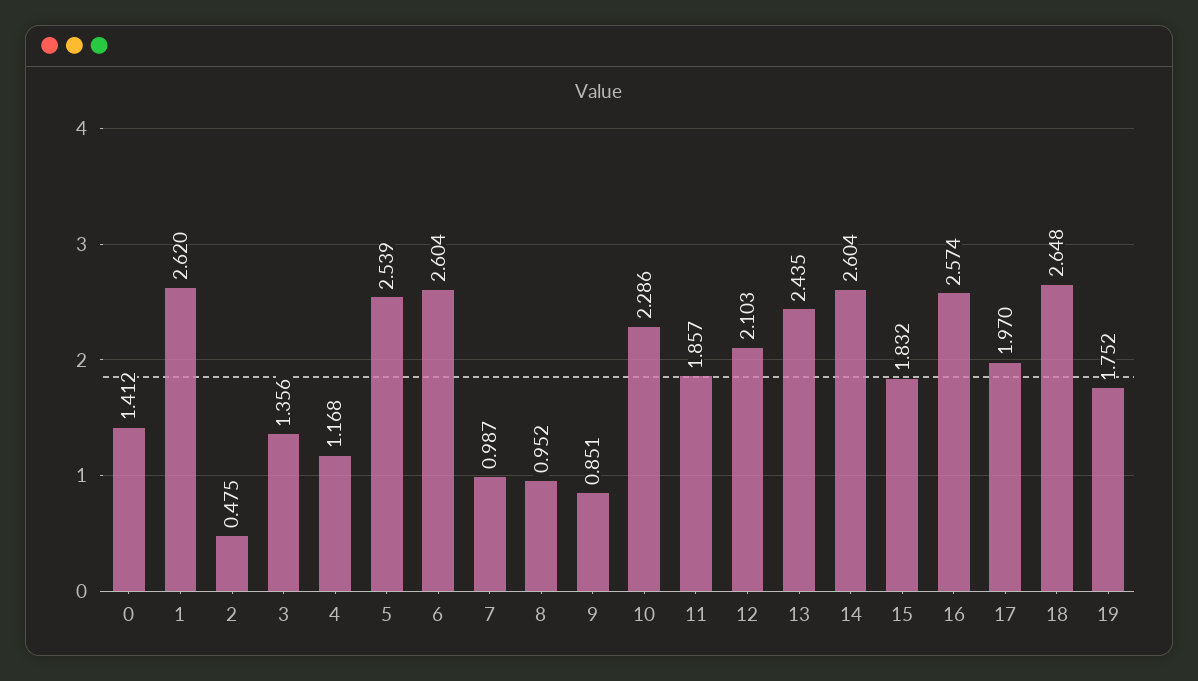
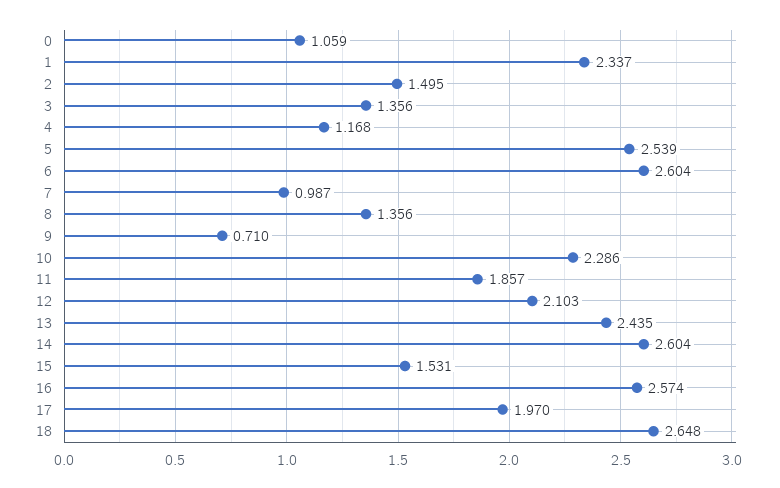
0: 1.412 -> 1.059
1: 2.62 -> 2.337
2: 0.475 -> 1.495
8: 0.952 -> 1.356
9: 0.851 -> 0.71
15: 1.832 -> 1.531
19: 1.752 -> none

